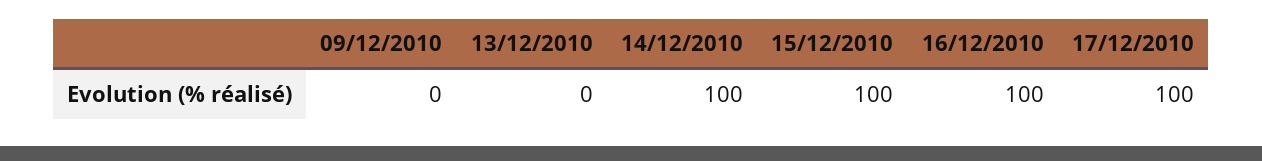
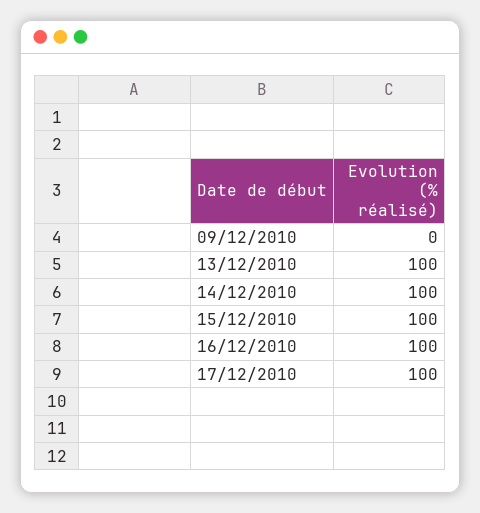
13/12/2010: 0 -> 100

